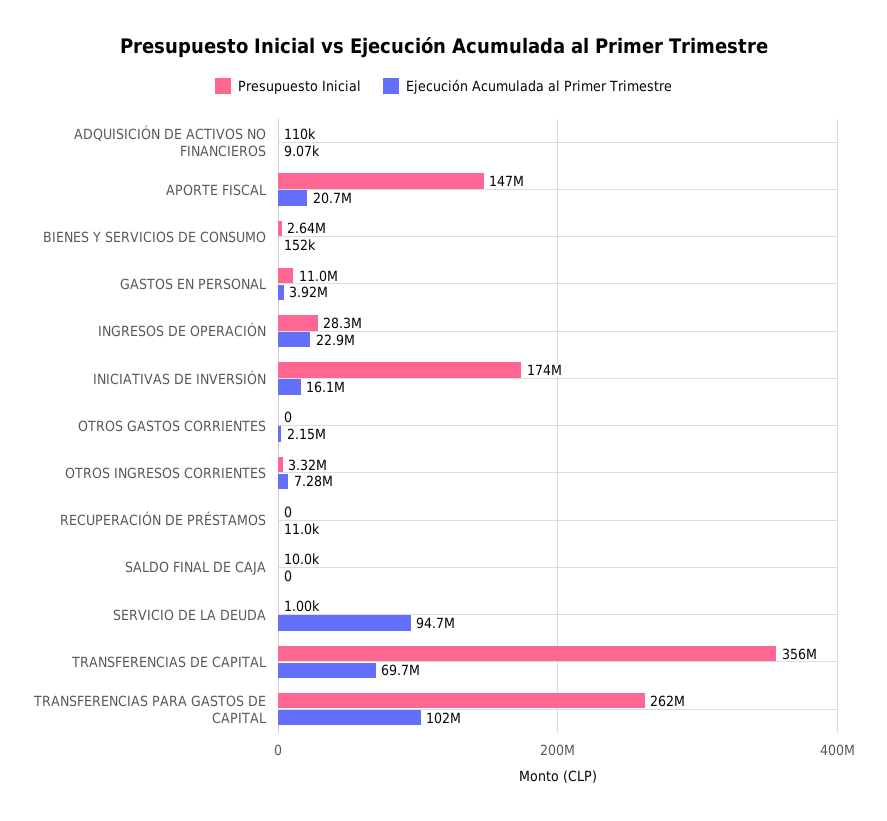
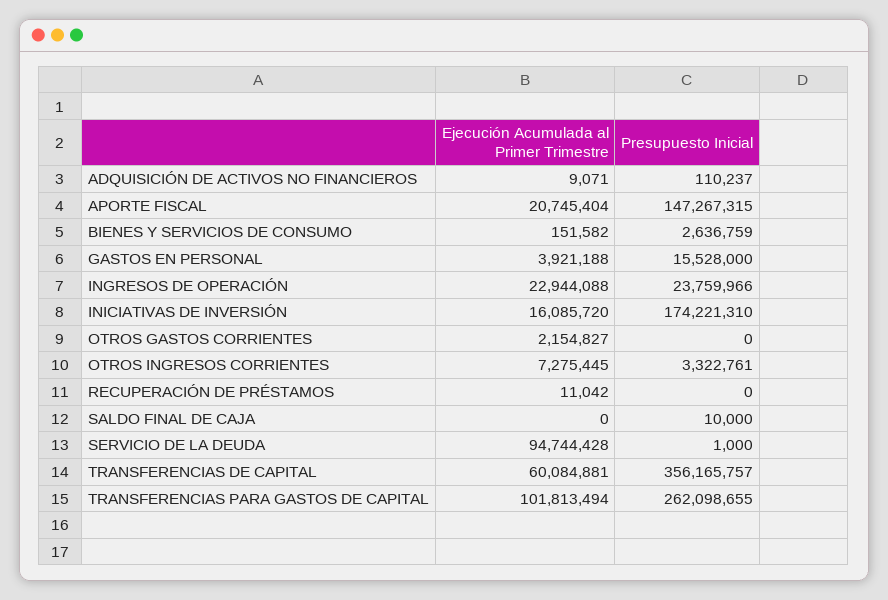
Presupuesto Inicial, GASTOS EN PERSONAL: 11000000 -> 15528000
Presupuesto Inicial, INGRESOS DE OPERACIÓN: 28300000 -> 23759966
Ejecución Acumulada al Primer Trimestre, TRANSFERENCIAS DE CAPITAL: 69700000 -> 60084881

